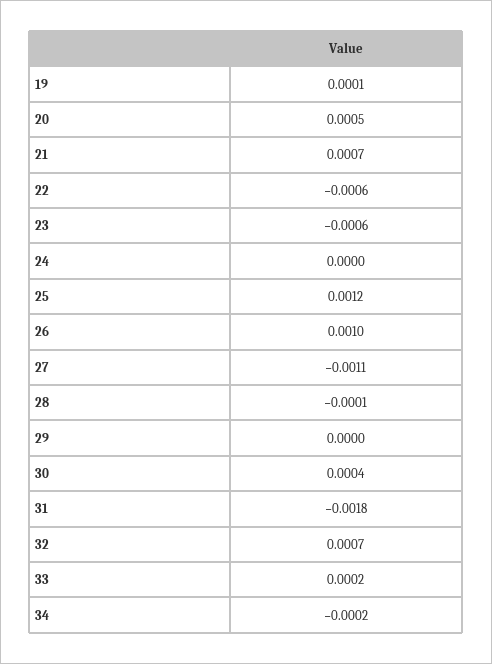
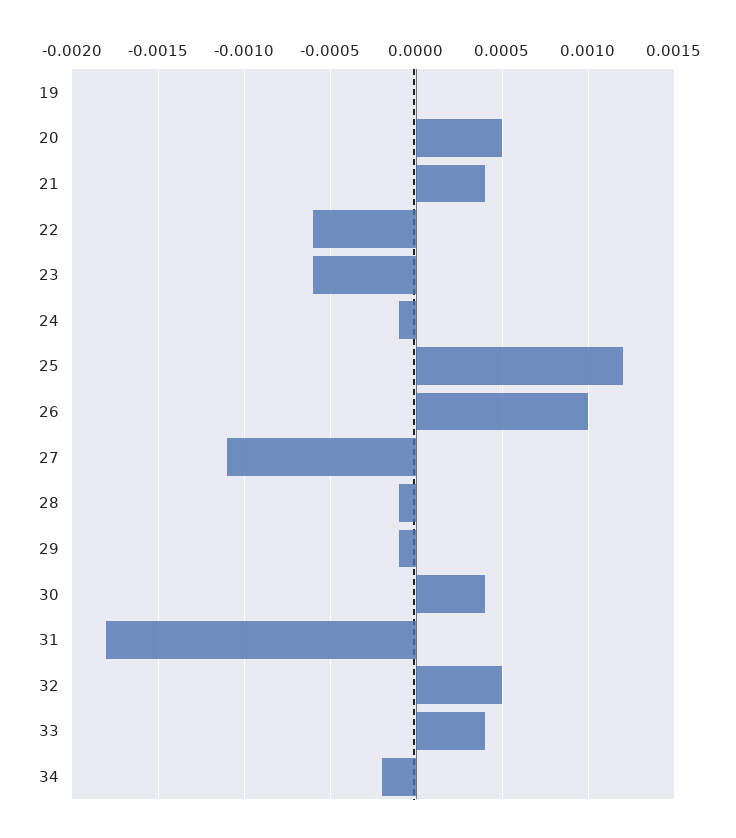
19: 0.0001 -> 0
21: 0.0007 -> 0.0004
24: 0 -> -0.0001
29: 0 -> -0.0001
32: 0.0007 -> 0.0005
33: 0.0002 -> 0.0004

